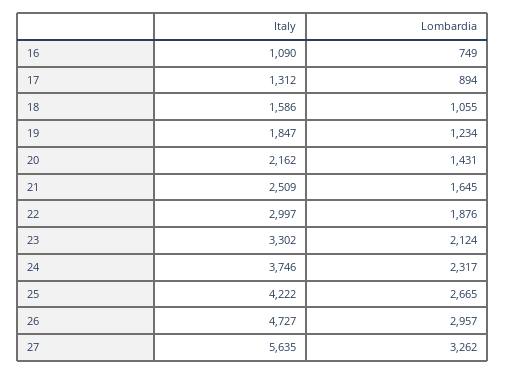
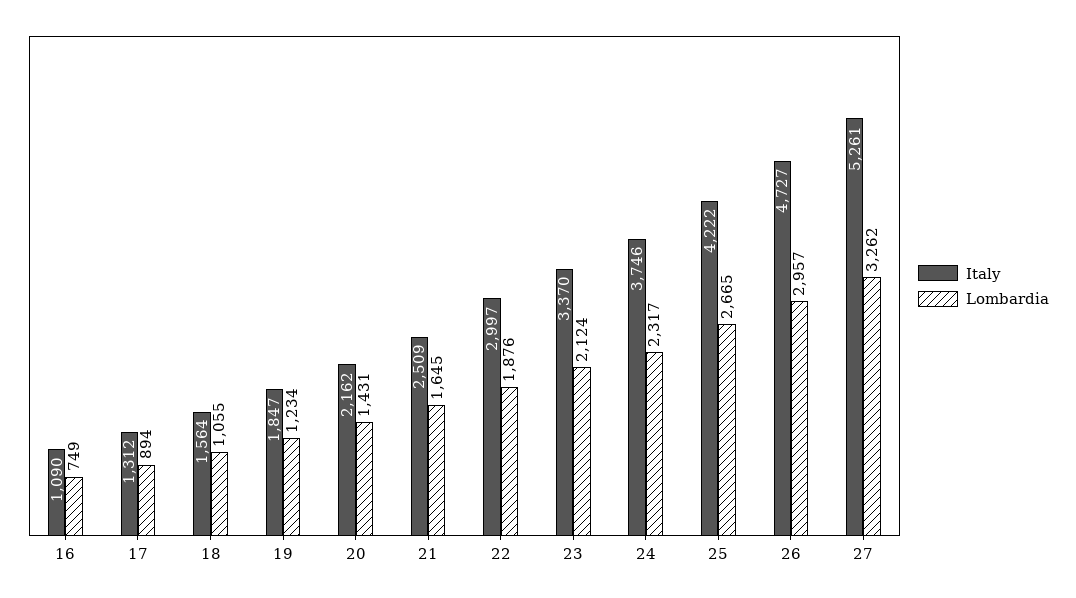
Italy, 18: 1586 -> 1564
Italy, 23: 3302 -> 3370
Italy, 27: 5635 -> 5261

